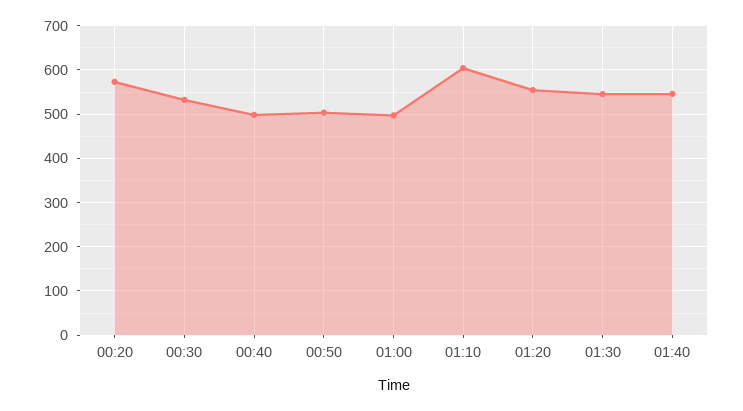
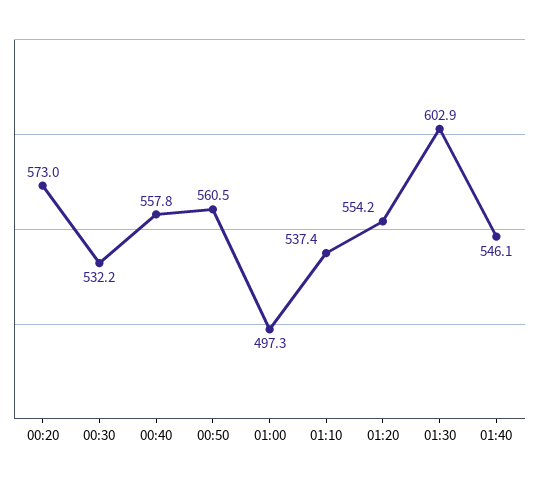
00:40: 500 -> 557.8
00:50: 500 -> 560.5
01:10: 600 -> 537.4
01:30: 540 -> 602.9

